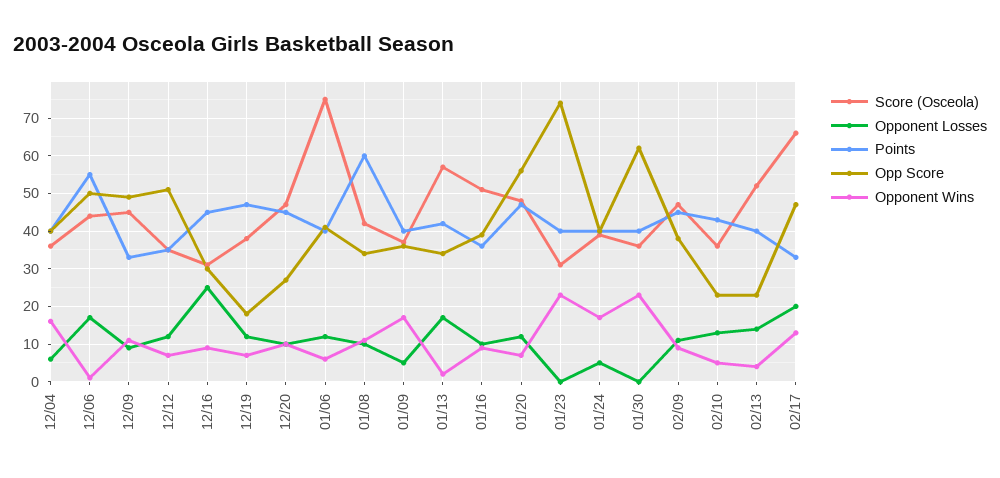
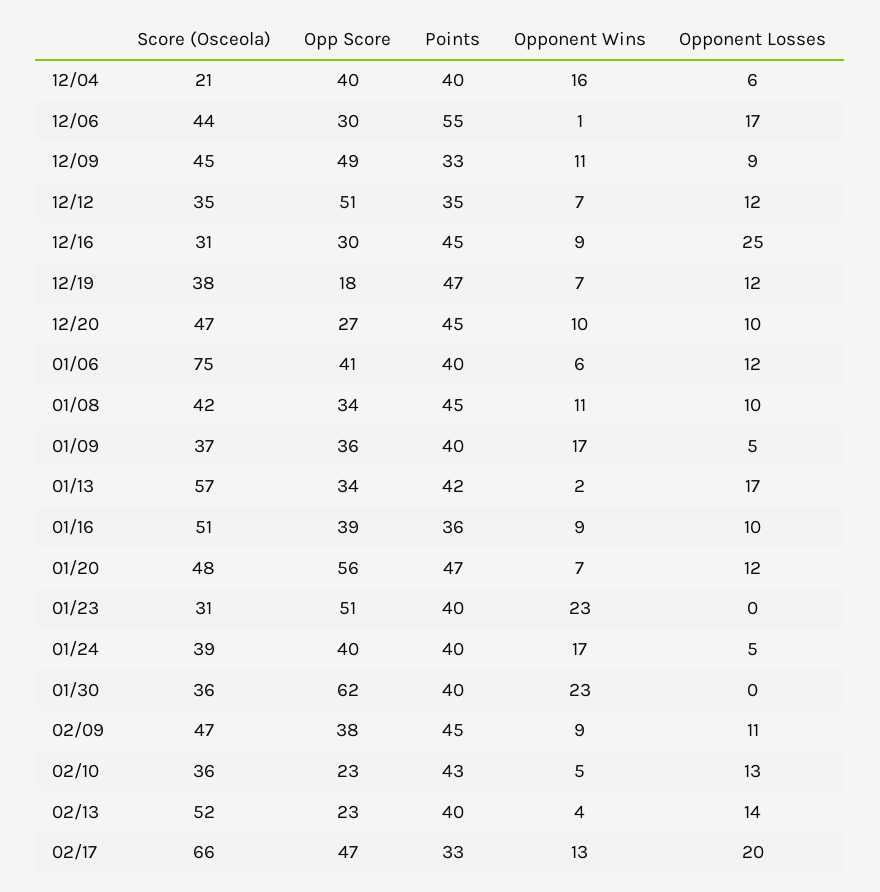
Score (Osceola), 12/04: 35 -> 21
Opp Score, 12/06: 50 -> 30
Points, 01/08: 60 -> 45
Opp Score, 01/23: 75 -> 51

